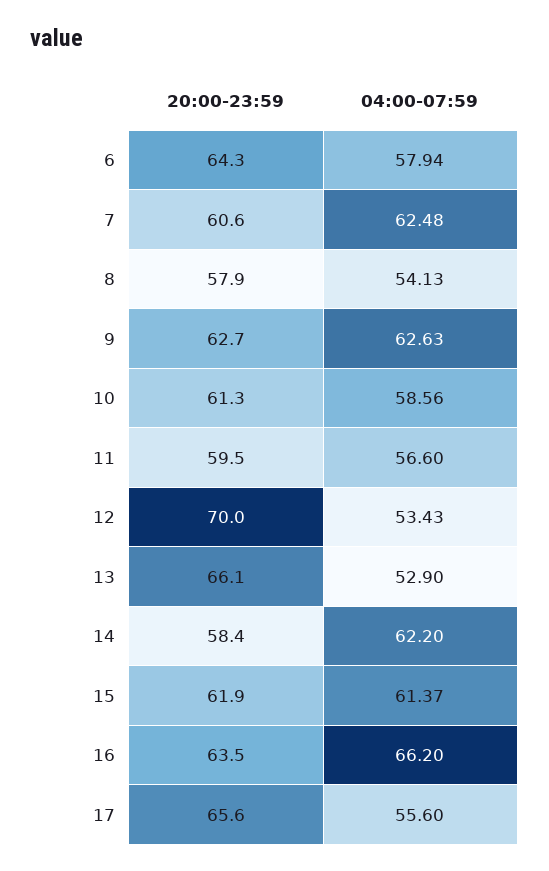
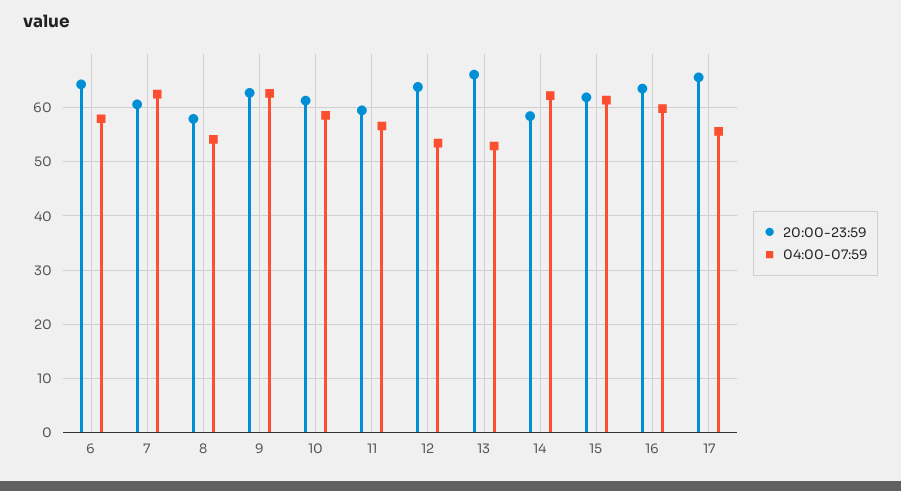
20:00-23:59, 12: 70 -> 64
04:00-07:59, 16: 66.2 -> 60

